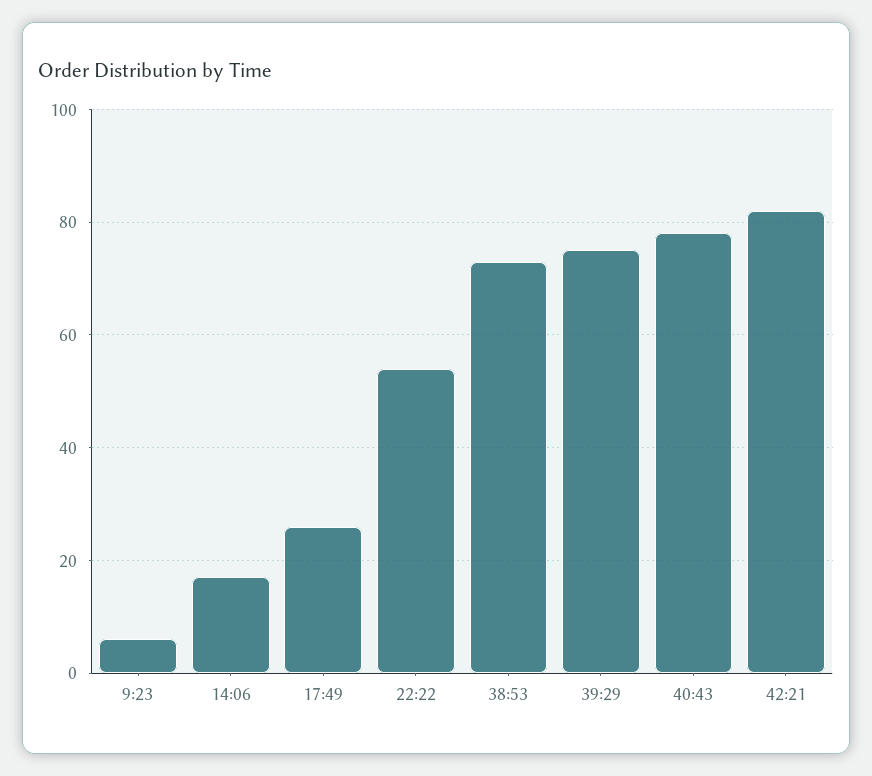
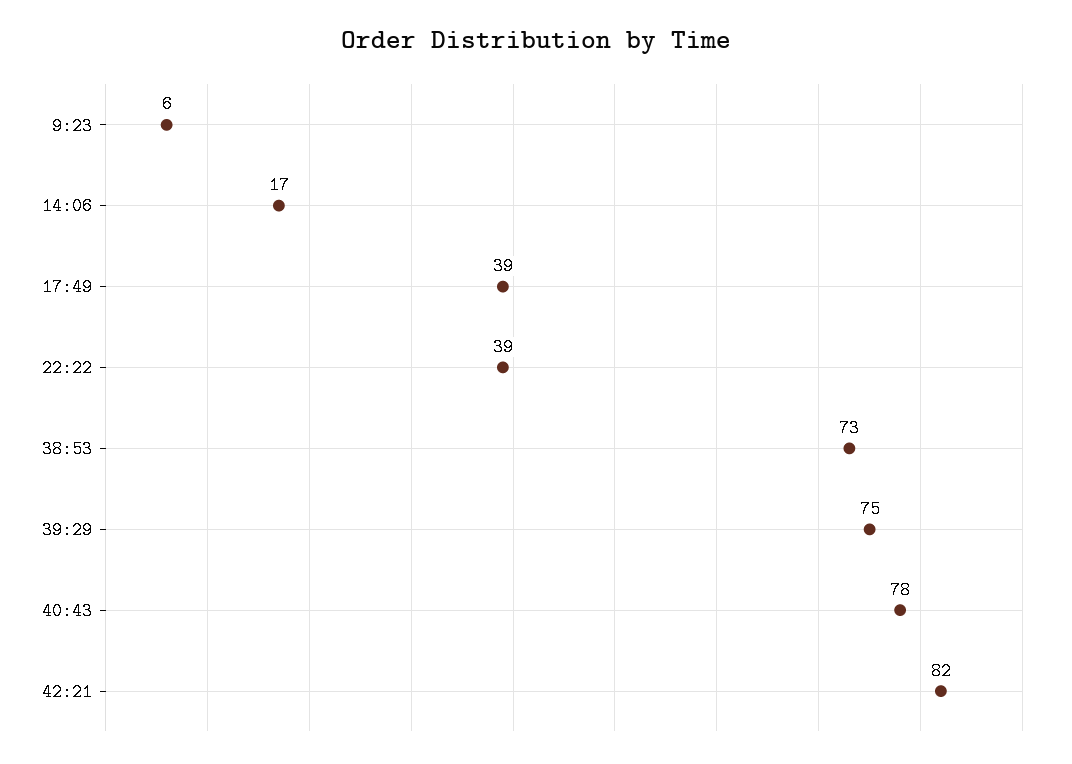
17:49: 25 -> 39
22:22: 55 -> 39

